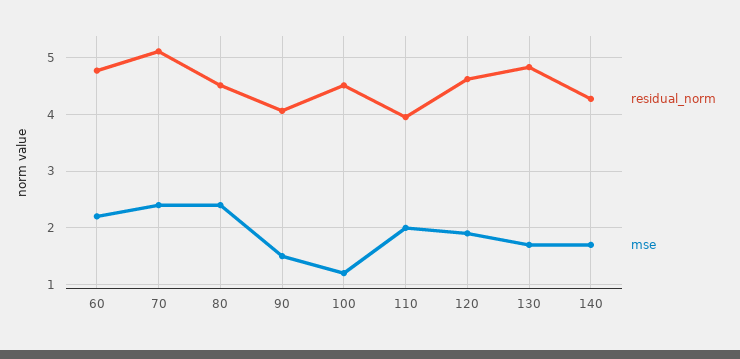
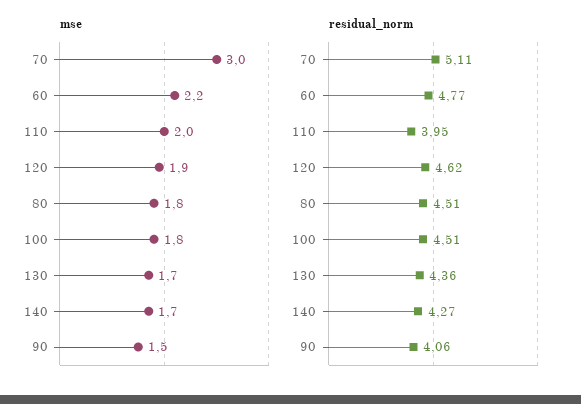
mse, 70: 2.4 -> 3
mse, 80: 2.4 -> 1.8
mse, 100: 1.2 -> 1.8
residual_norm, 130: 4.8 -> 4.36

